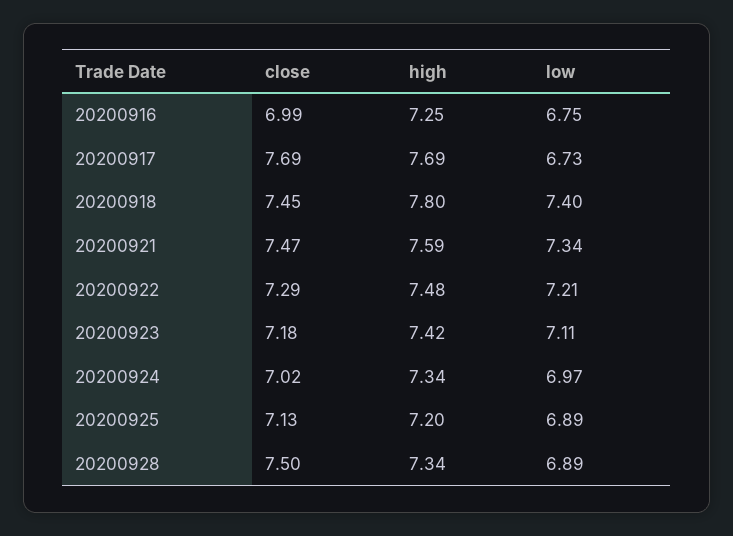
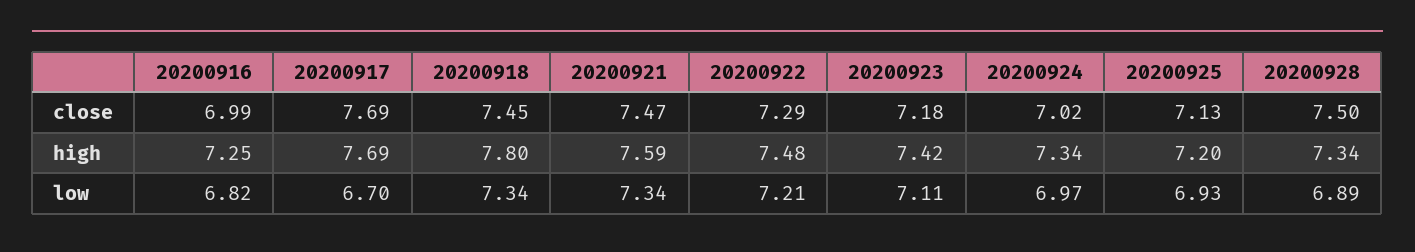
low, 20200916: 6.75 -> 6.82
low, 20200917: 6.73 -> 6.7
low, 20200918: 7.4 -> 7.34
low, 20200925: 6.89 -> 6.93

